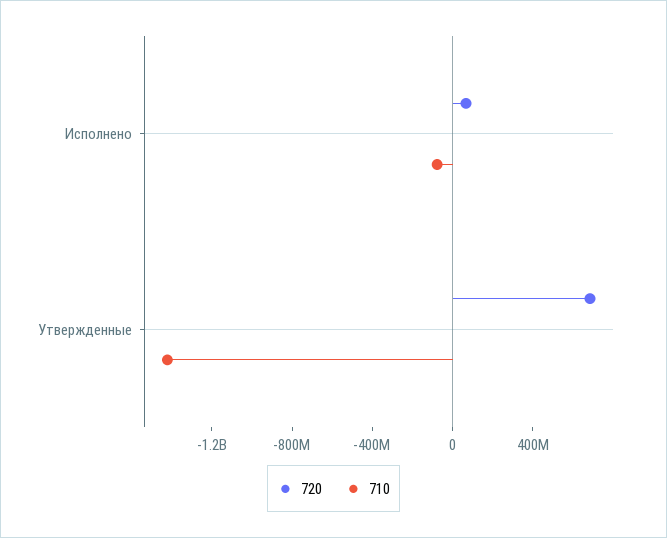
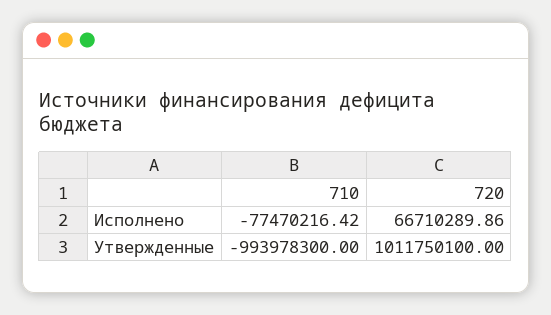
720, Утвержденные: 700000000 -> 1011750100
710, Утвержденные: -1400000000 -> -993978300

